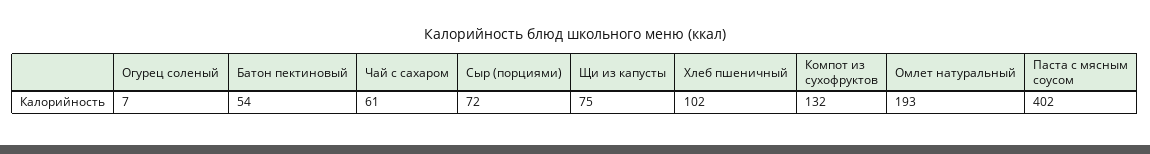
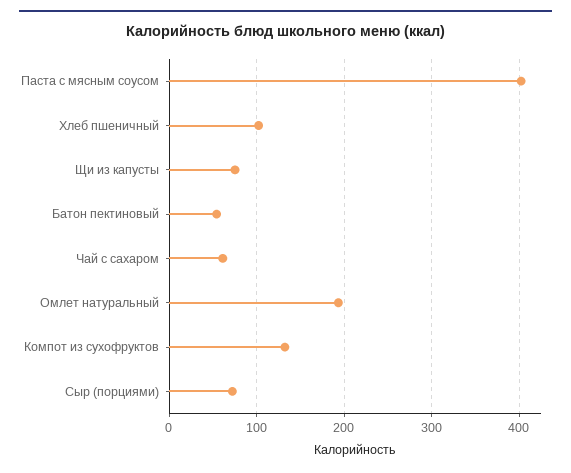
Огурец соленый: 7 -> none

